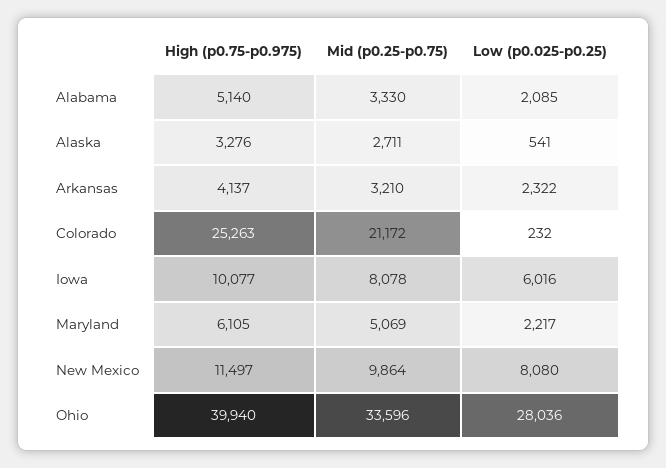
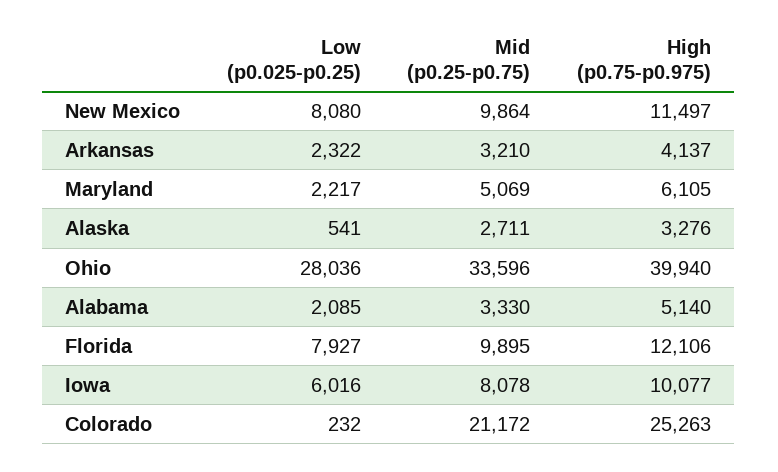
Low (p0.025-p0.25), Florida: none -> 7927
Mid (p0.25-p0.75), Florida: none -> 9895
High (p0.75-p0.975), Florida: none -> 12106

